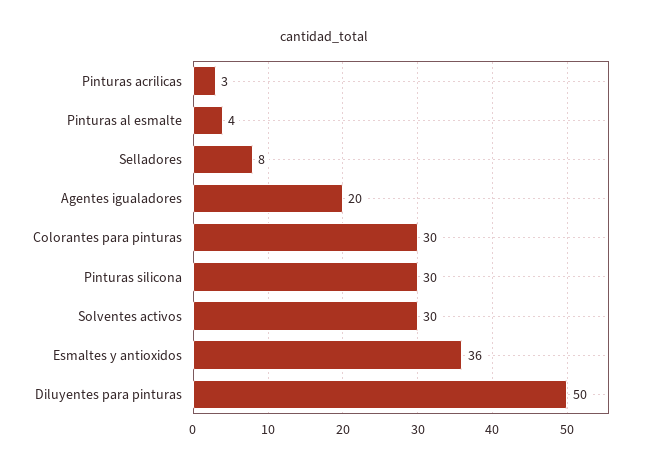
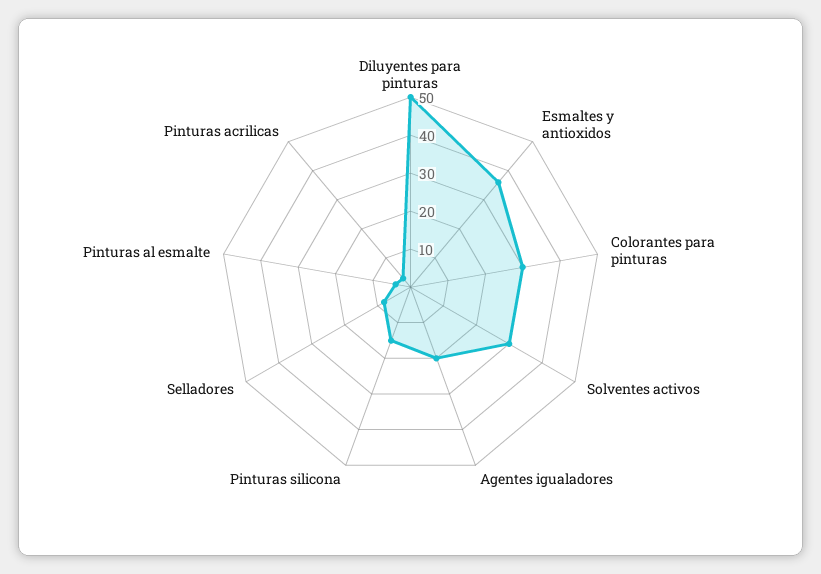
Pinturas silicona: 30 -> 15

